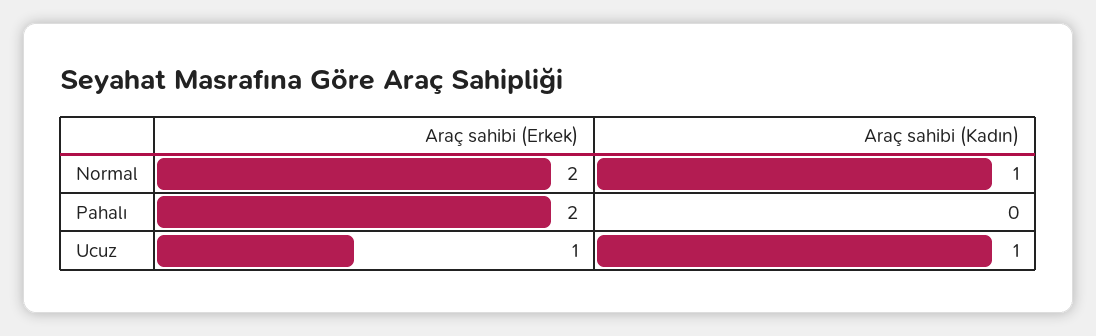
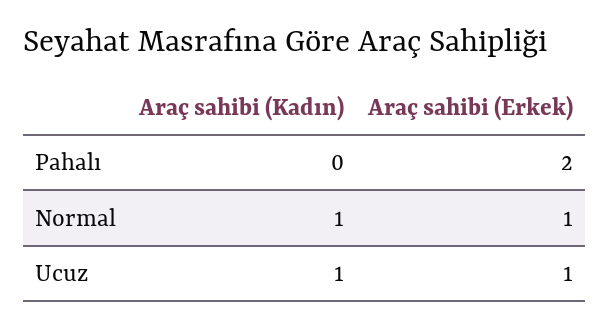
Araç sahibi (Erkek), Normal: 2 -> 1

